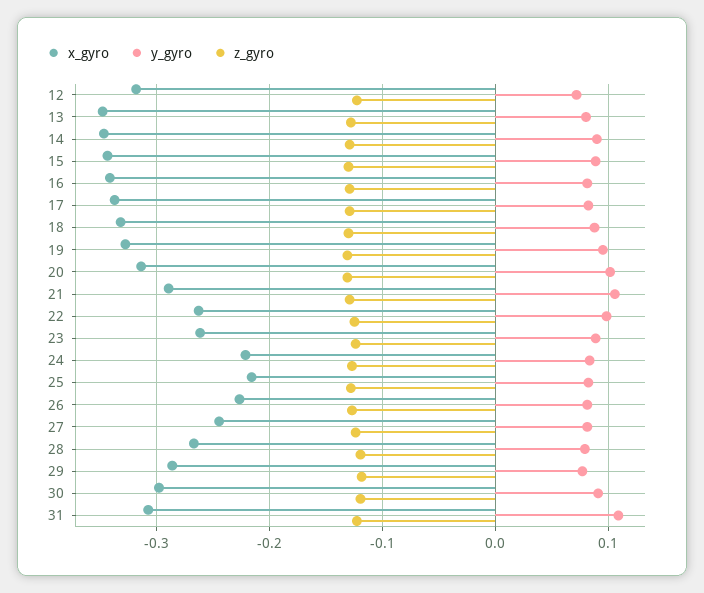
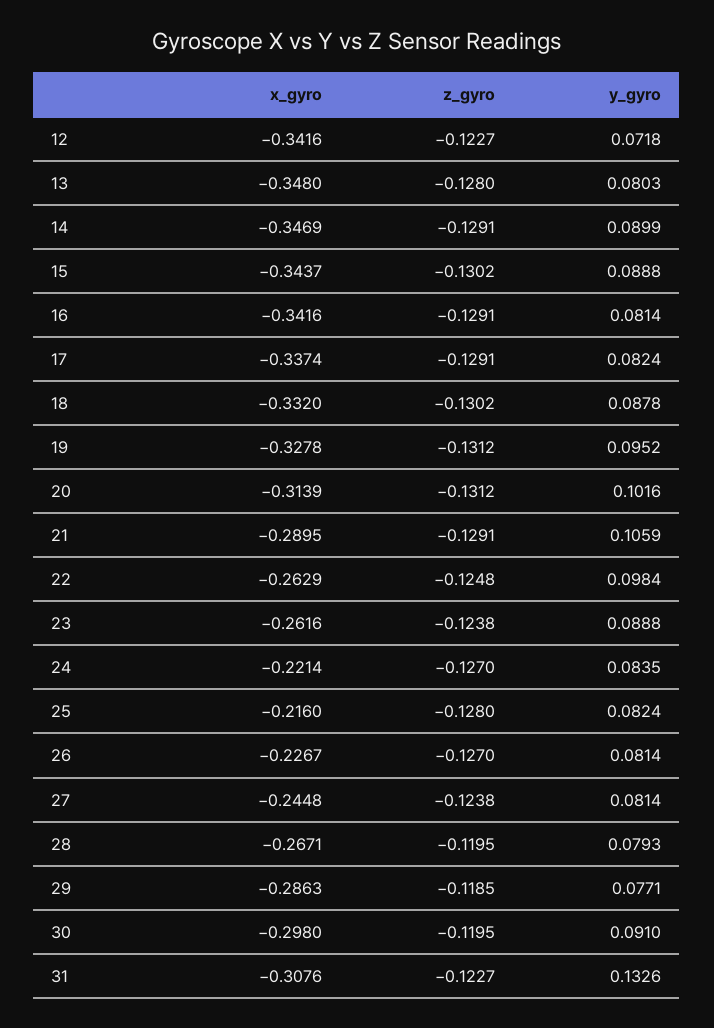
x_gyro, 12: -0.32 -> -0.3416
y_gyro, 31: 0.11 -> 0.1326

